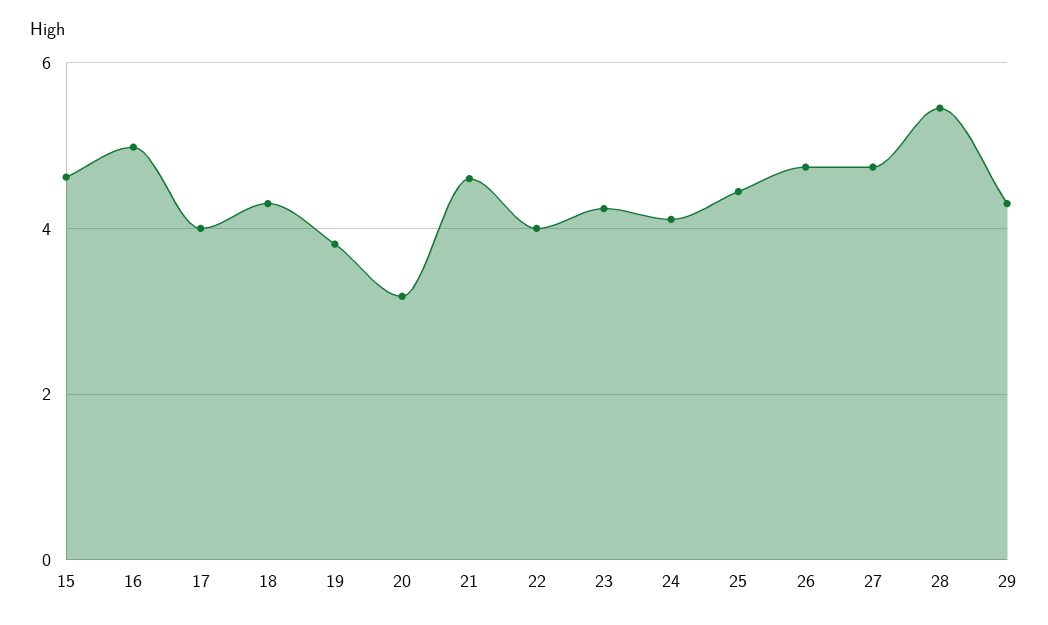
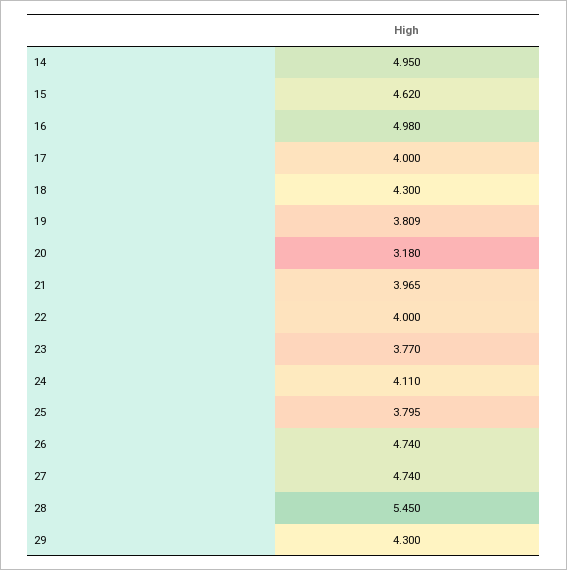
21: 4.6 -> 3.965
23: 4.2 -> 3.77
25: 4.4 -> 3.795
14: none -> 4.95

